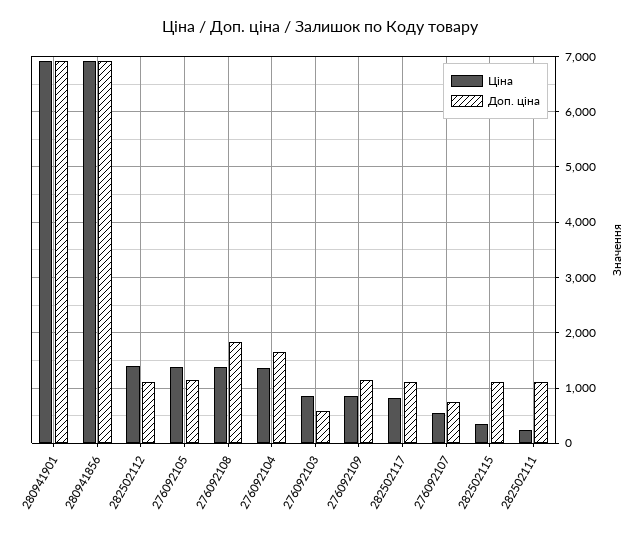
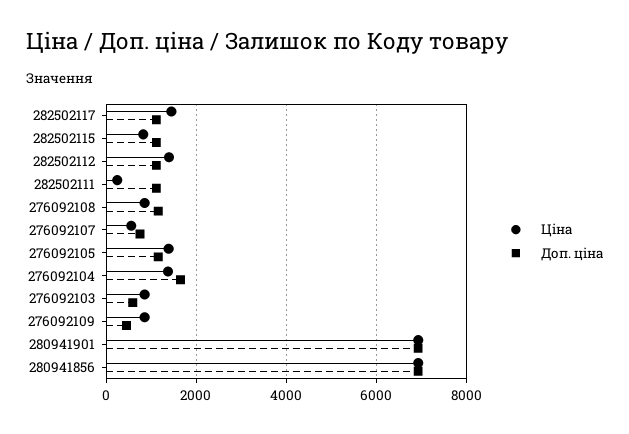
Ціна, 276092108: 1400 -> 800
Доп. ціна, 276092108: 1800 -> 1200
Доп. ціна, 276092109: 1200 -> 400
Ціна, 282502117: 800 -> 1400
Ціна, 282502115: 400 -> 800

